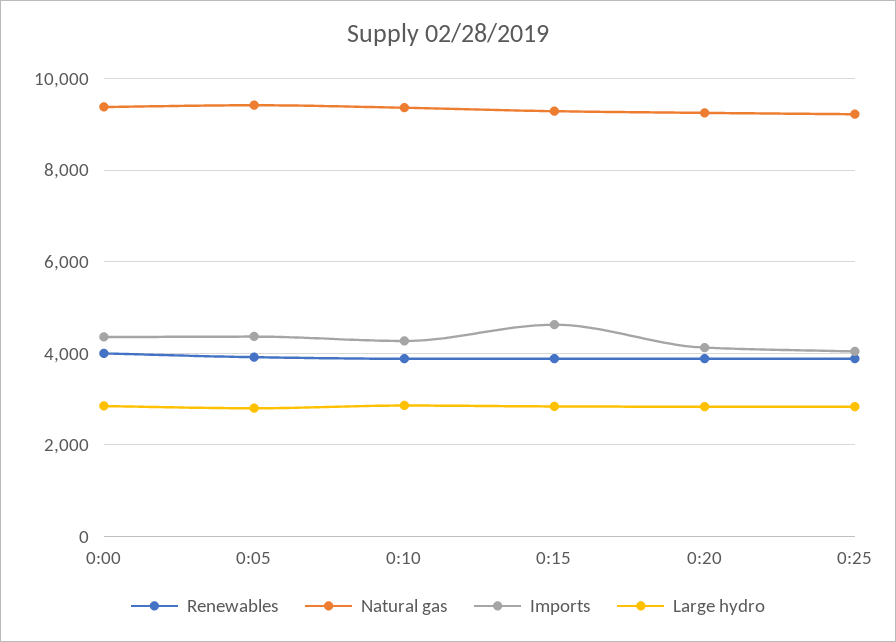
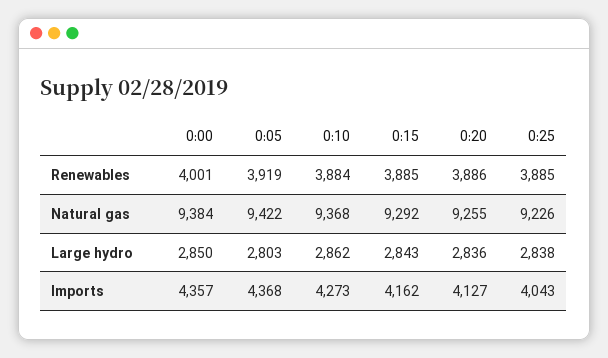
Imports, 0:15: 4600 -> 4162

